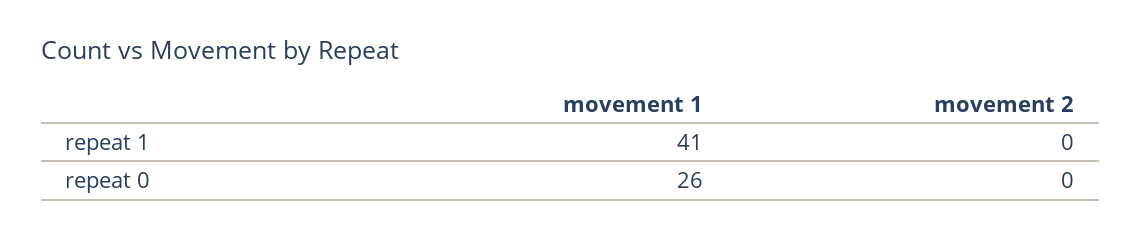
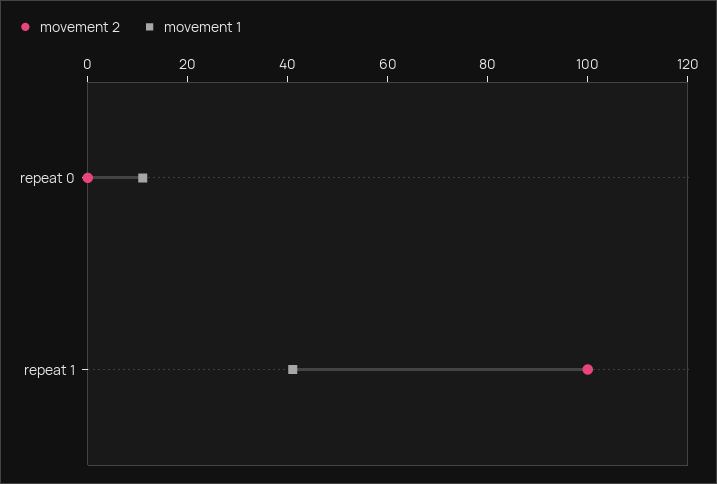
movement 2, repeat 1: 0 -> 100
movement 1, repeat 0: 26 -> 10

